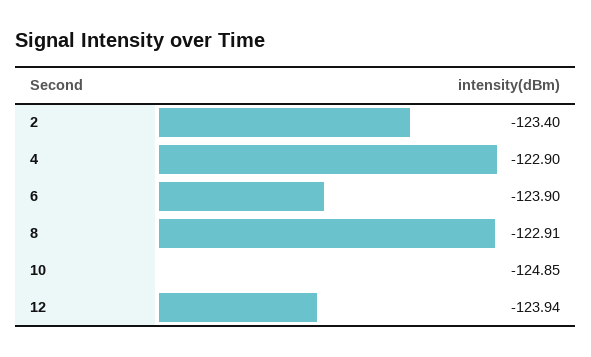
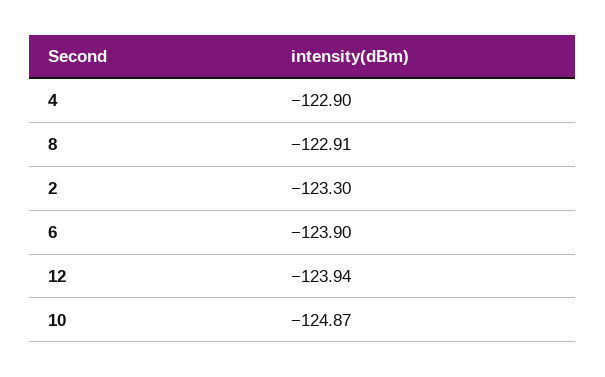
2: -123.4 -> -123.3
10: -124.85 -> -124.87

